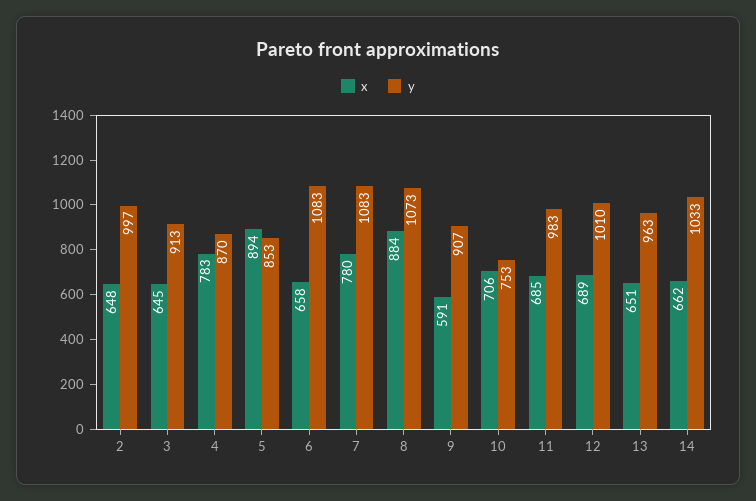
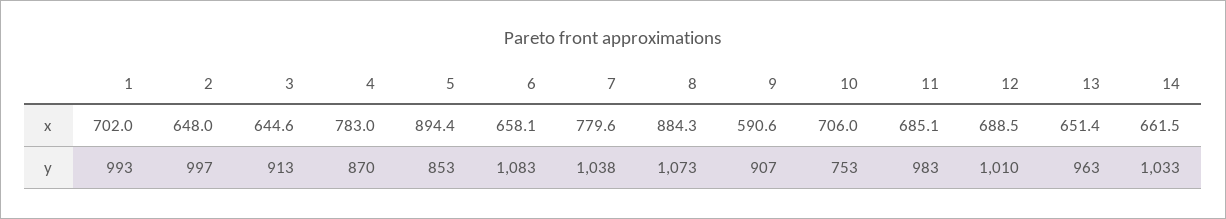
y, 7: 1083 -> 1038
x, 1: none -> 702
y, 1: none -> 993

